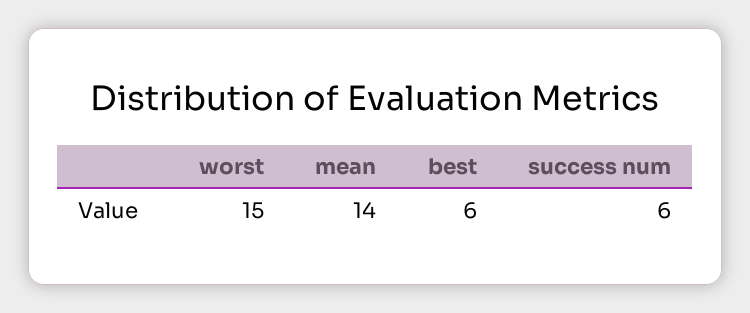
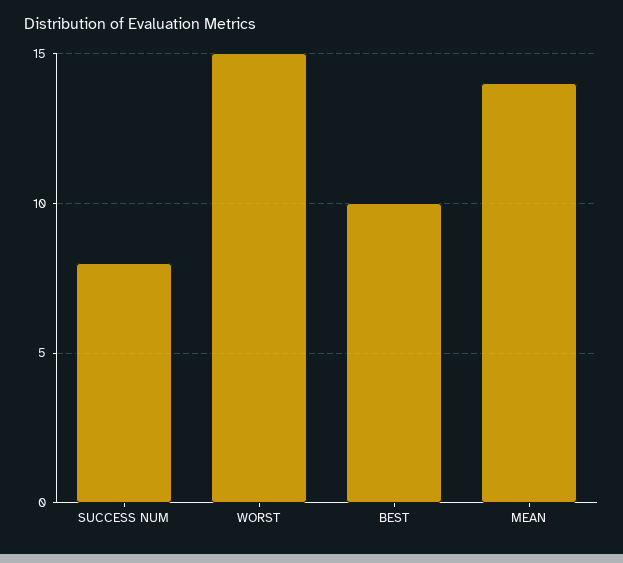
best: 6 -> 10
success num: 6 -> 8

